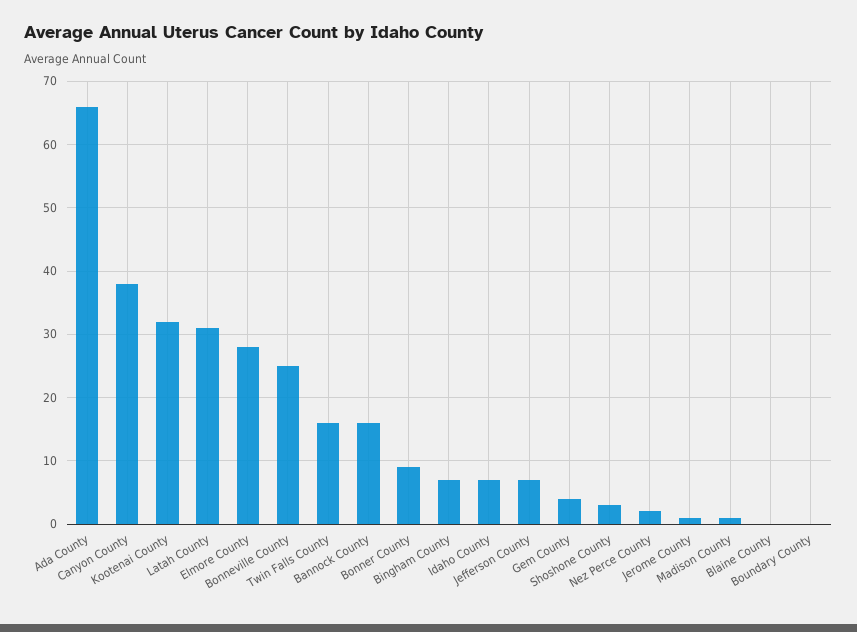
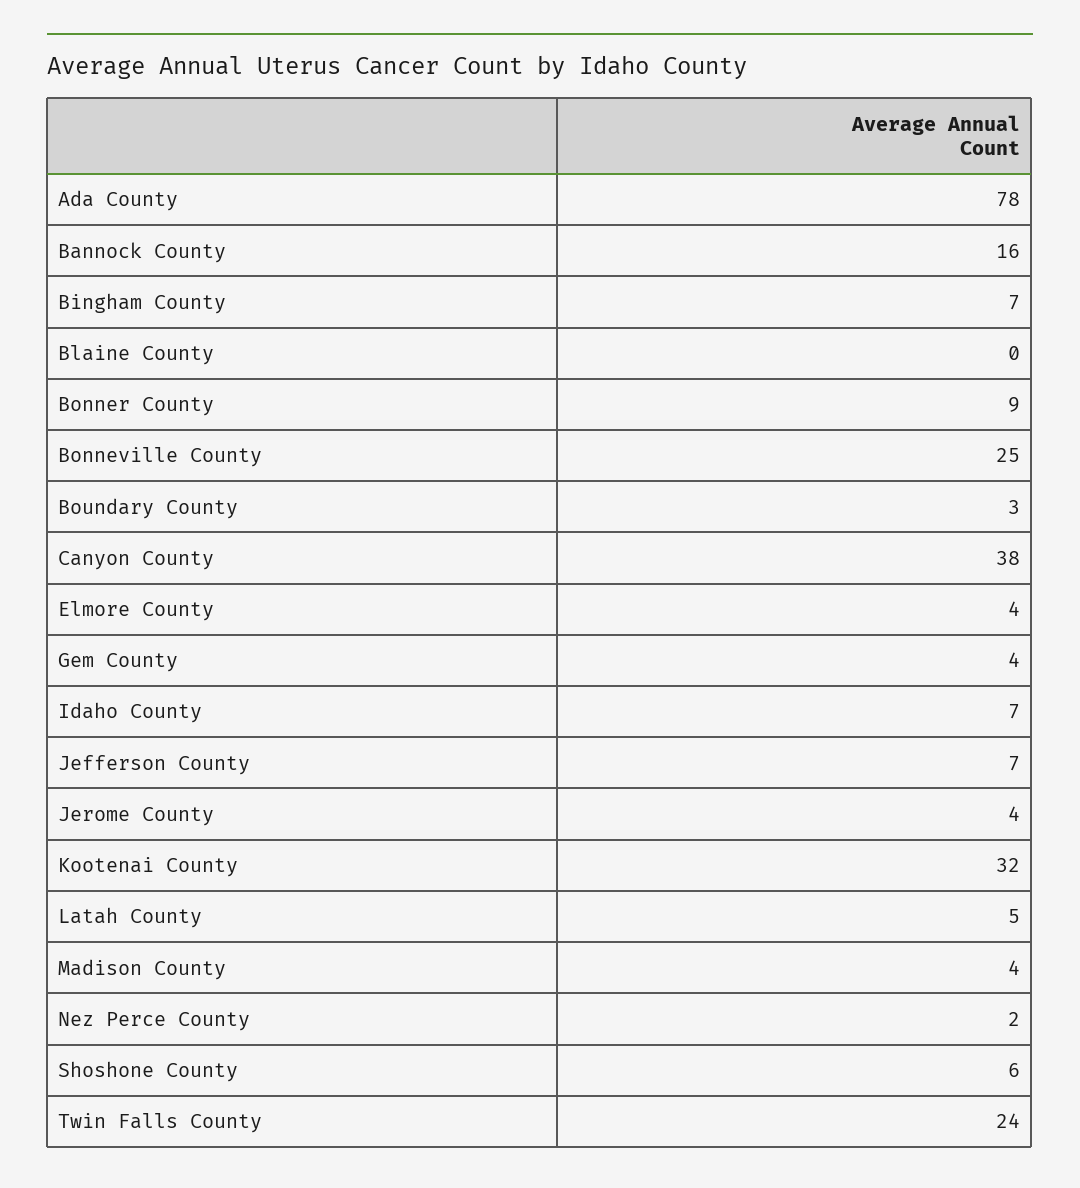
Ada County: 66 -> 78
Latah County: 31 -> 5
Elmore County: 28 -> 4
Twin Falls County: 16 -> 24
Shoshone County: 3 -> 6
Jerome County: 1 -> 4
Madison County: 1 -> 4
Boundary County: 0 -> 3

